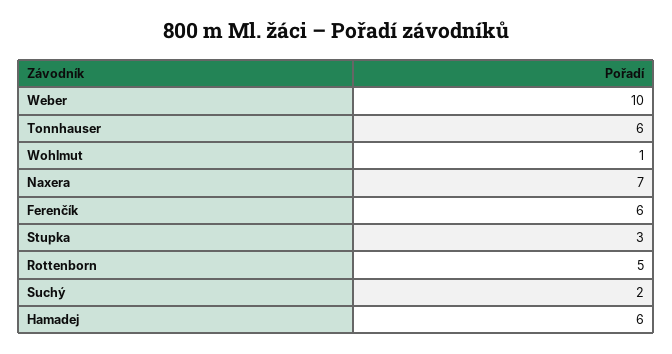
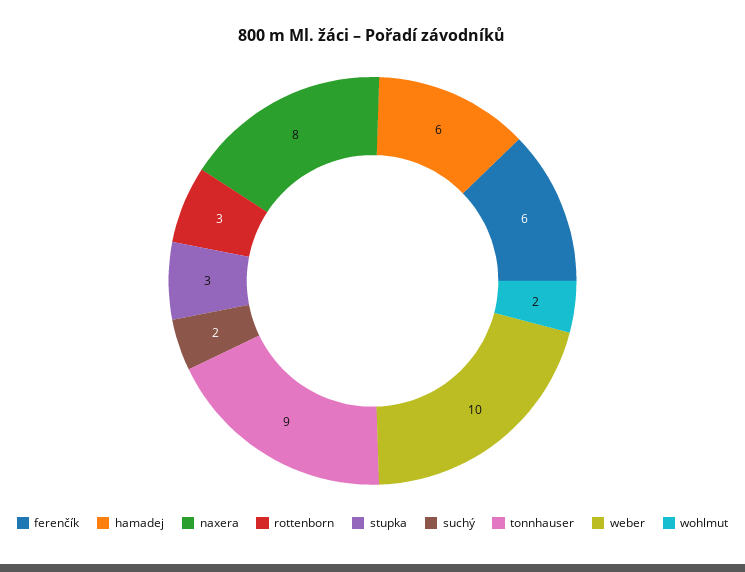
Tonnhauser: 6 -> 9
Wohlmut: 1 -> 2
Naxera: 7 -> 8
Rottenborn: 5 -> 3

